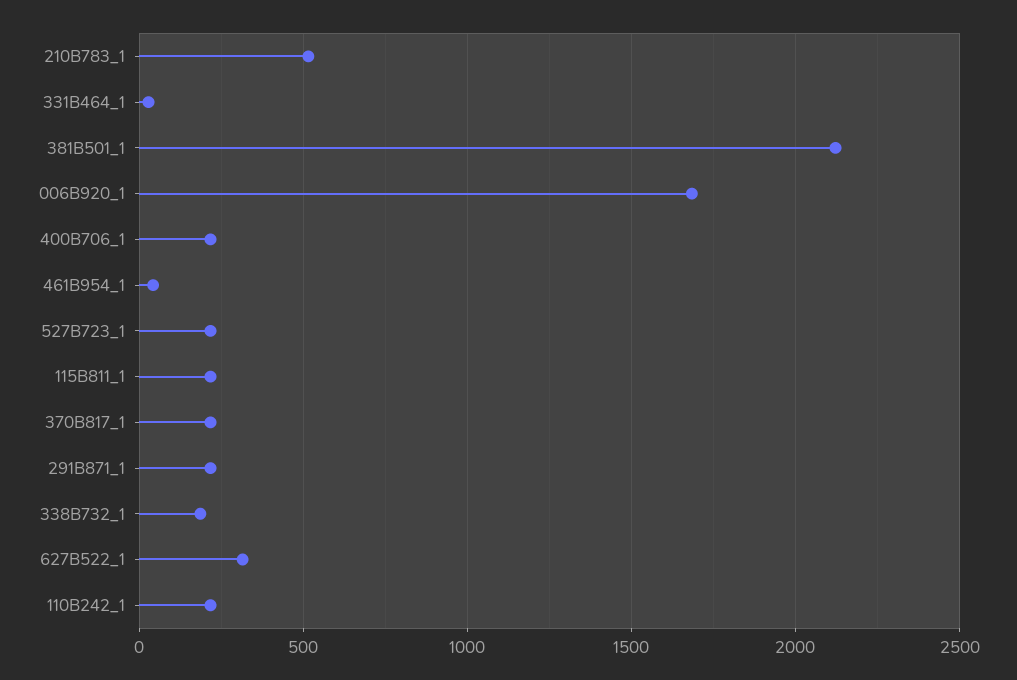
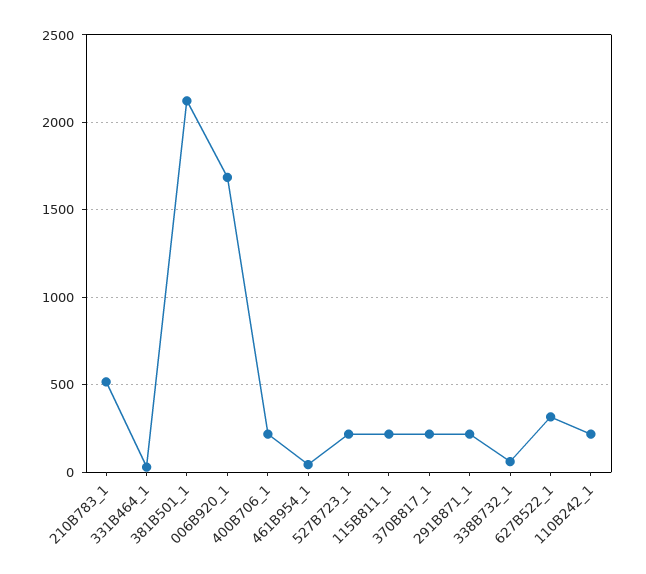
338B732_1: 200 -> 50

